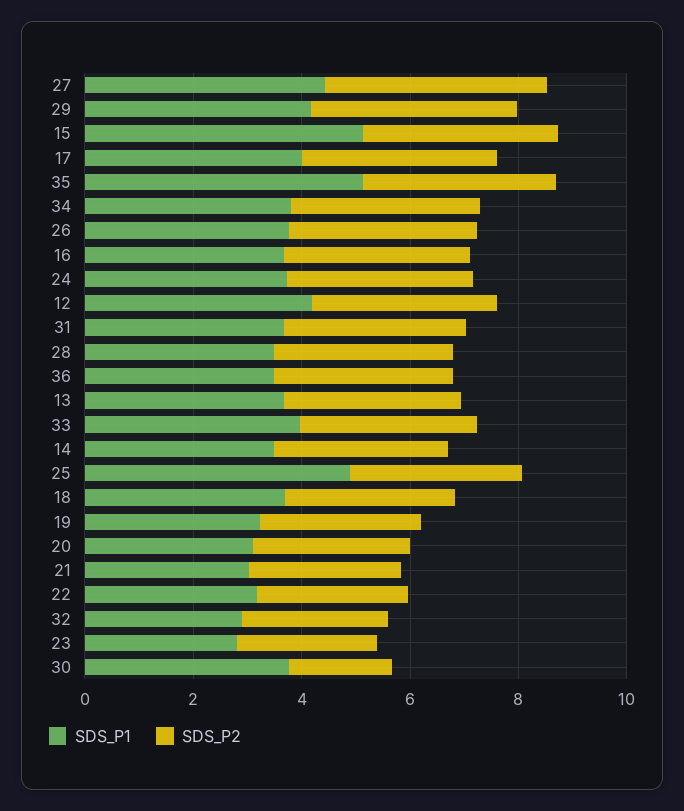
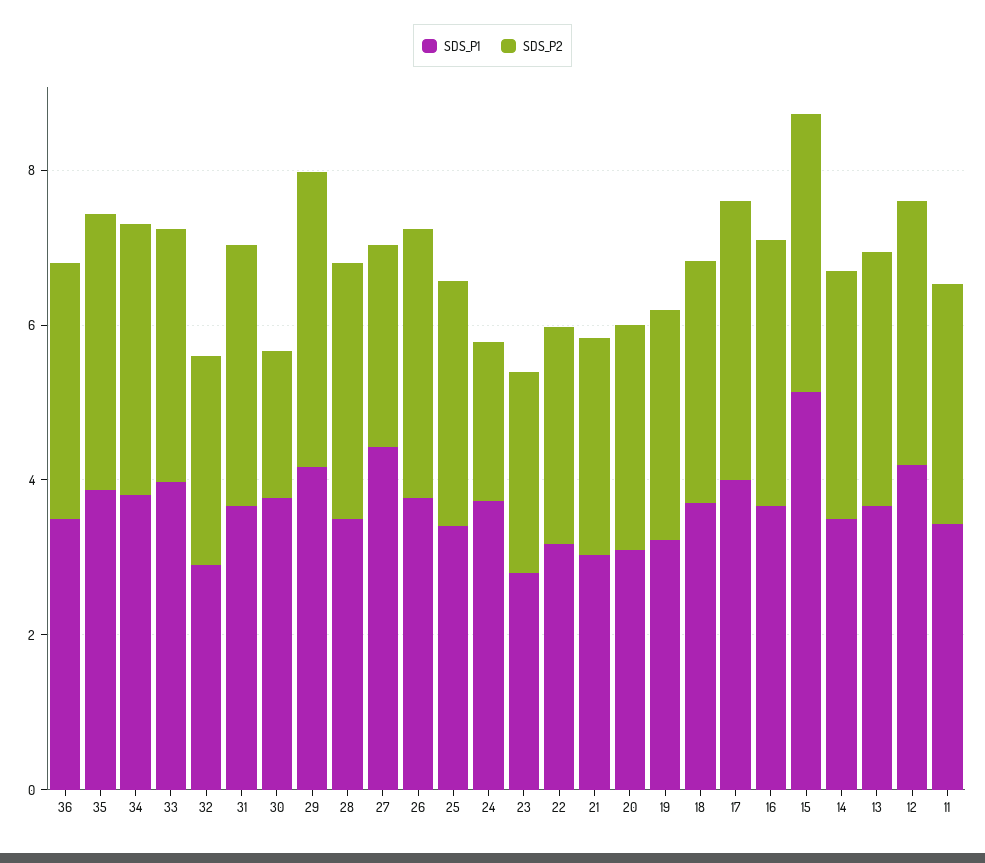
SDS_P2, 27: 4 -> 2.5
SDS_P1, 35: 5 -> 4
SDS_P2, 24: 3.5 -> 2
SDS_P1, 25: 5 -> 3.5
SDS_P1, 11: none -> 3.5
SDS_P2, 11: none -> 3

